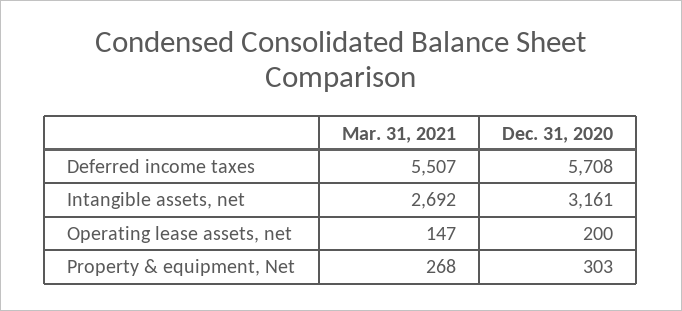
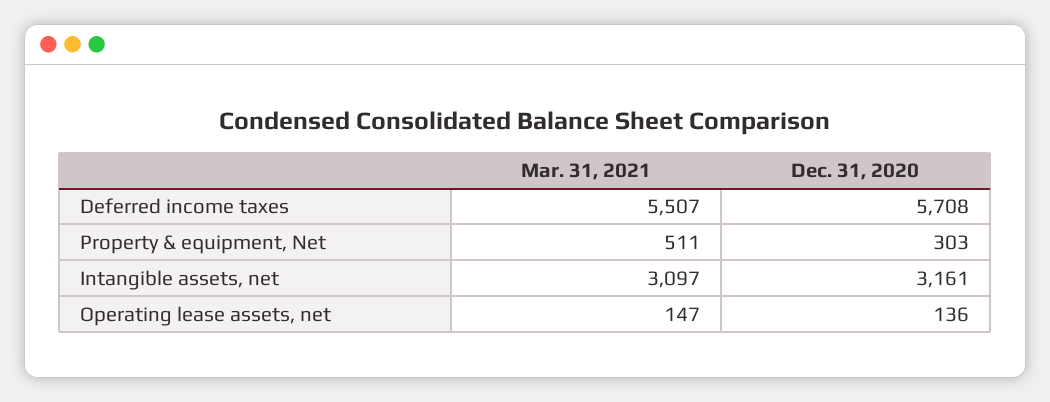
Mar. 31, 2021, Intangible assets, net: 2692 -> 3097
Dec. 31, 2020, Operating lease assets, net: 200 -> 136
Mar. 31, 2021, Property & equipment, Net: 268 -> 511

